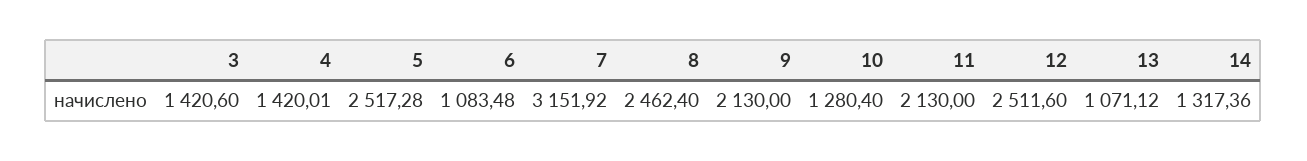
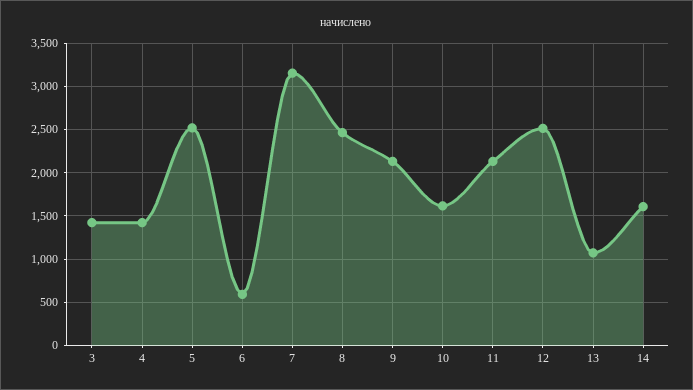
6: 1083.48 -> 600
10: 1280.4 -> 1600
14: 1317.36 -> 1600

